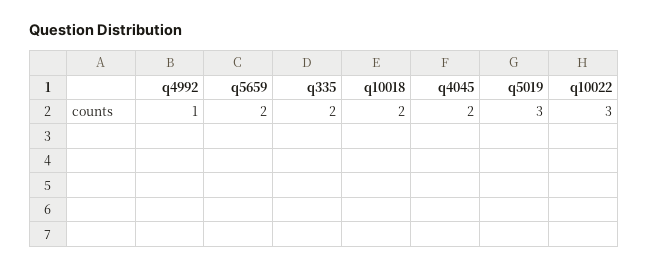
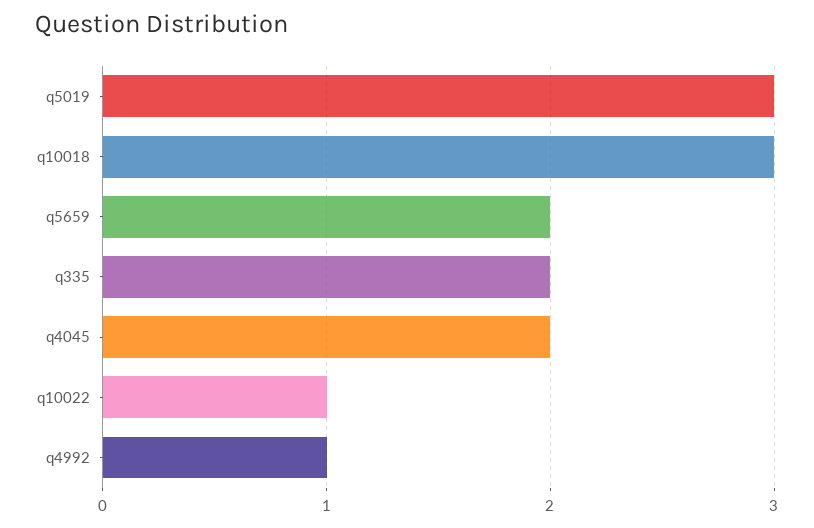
q10018: 2 -> 3
q10022: 3 -> 1

